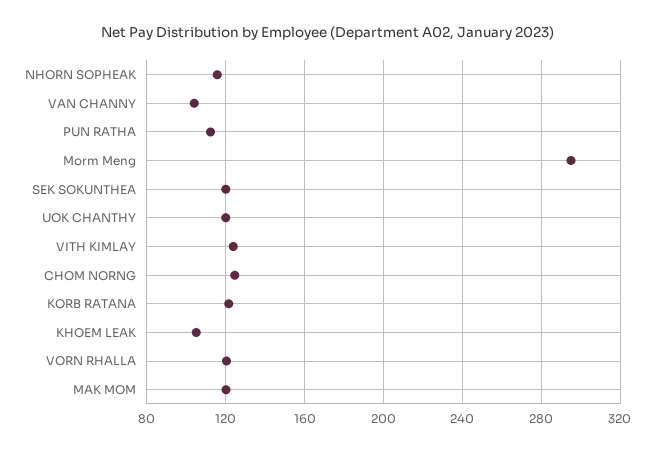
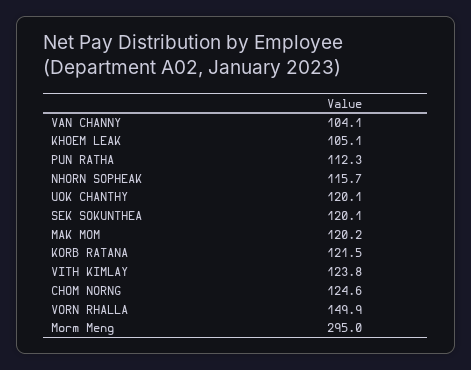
VORN RHALLA: 120 -> 149.9

